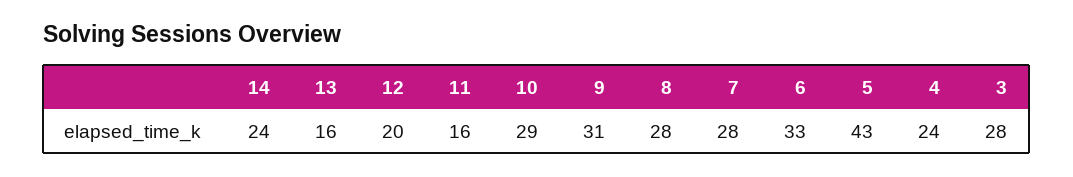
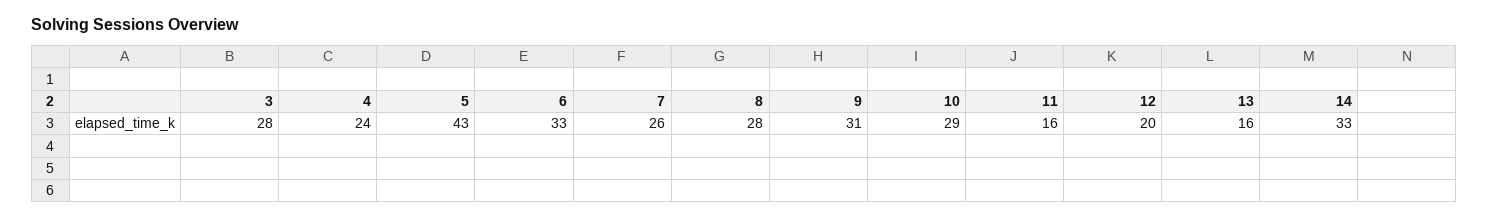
14: 24 -> 33
7: 28 -> 26

